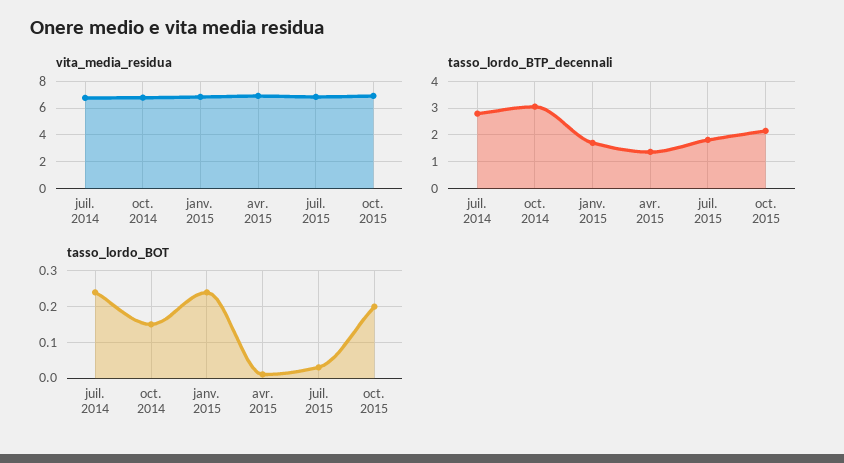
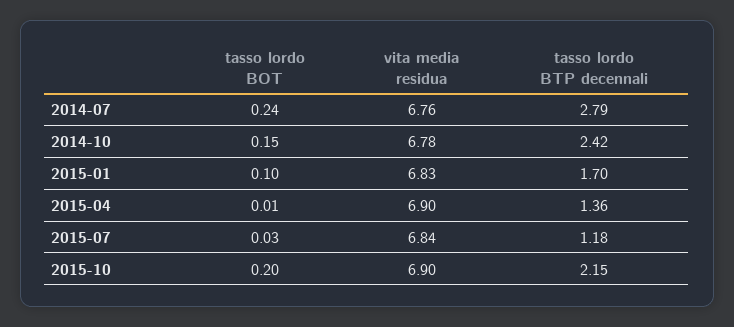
tasso_lordo_BTP_decennali, oct. 2014: 3 -> 2.42
tasso_lordo_BTP_decennali, juil. 2015: 1.75 -> 1.18
tasso_lordo_BOT, janv. 2015: 0.25 -> 0.1

